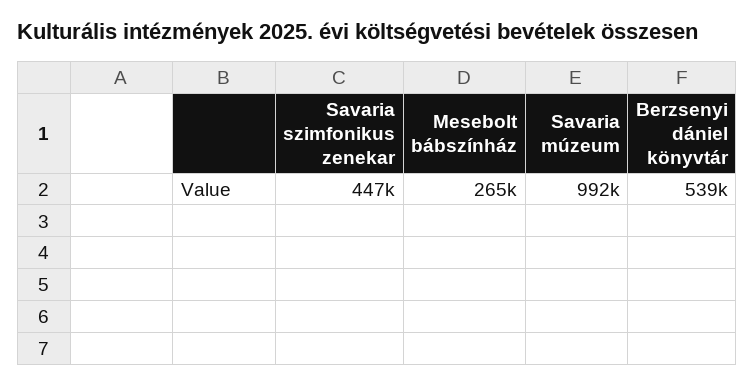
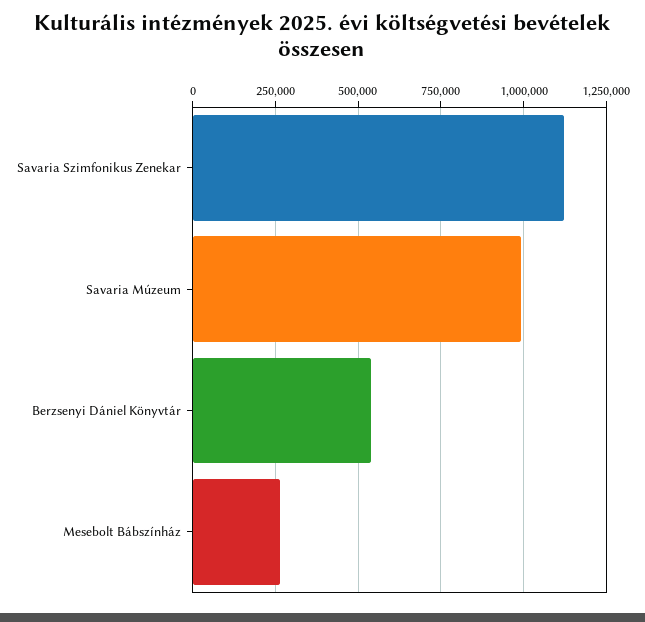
Savaria szimfonikus zenekar: 447000 -> 1125000

